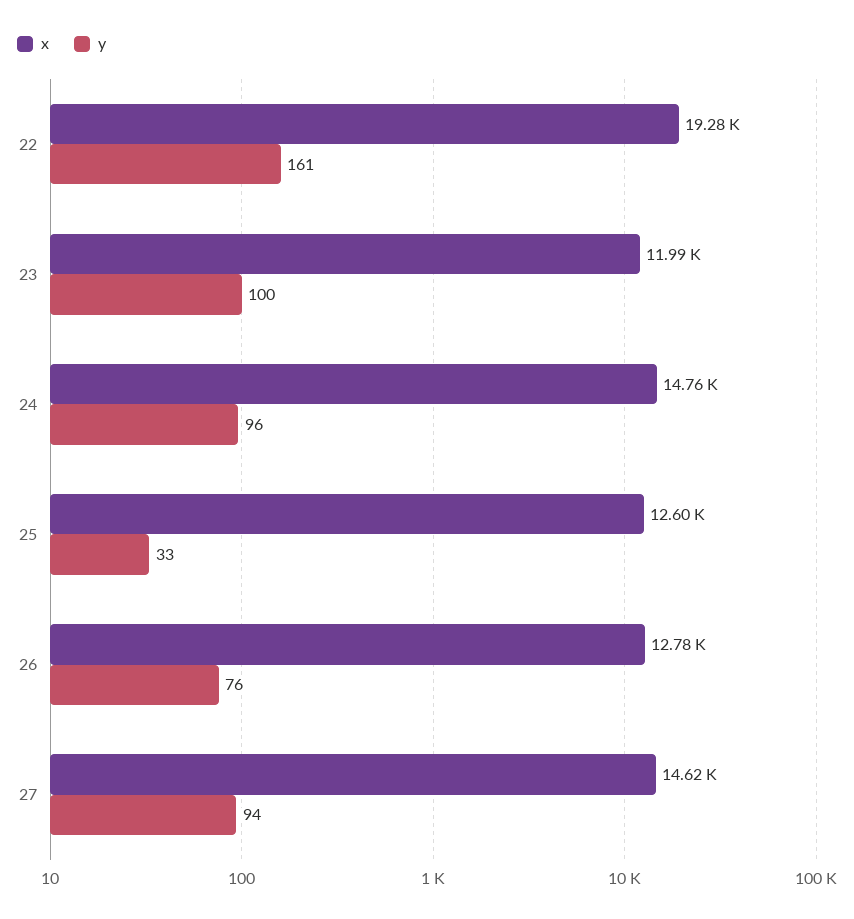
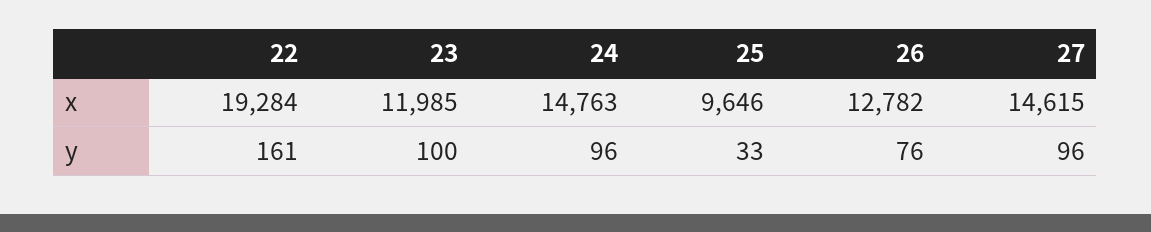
x, 25: 12600 -> 9646
y, 27: 94 -> 96

